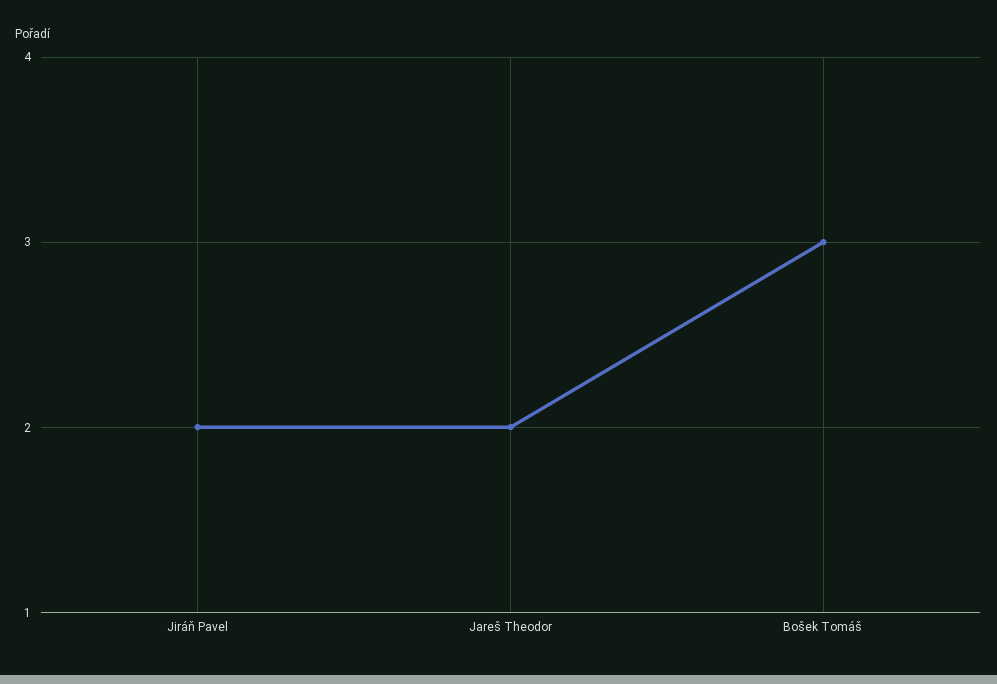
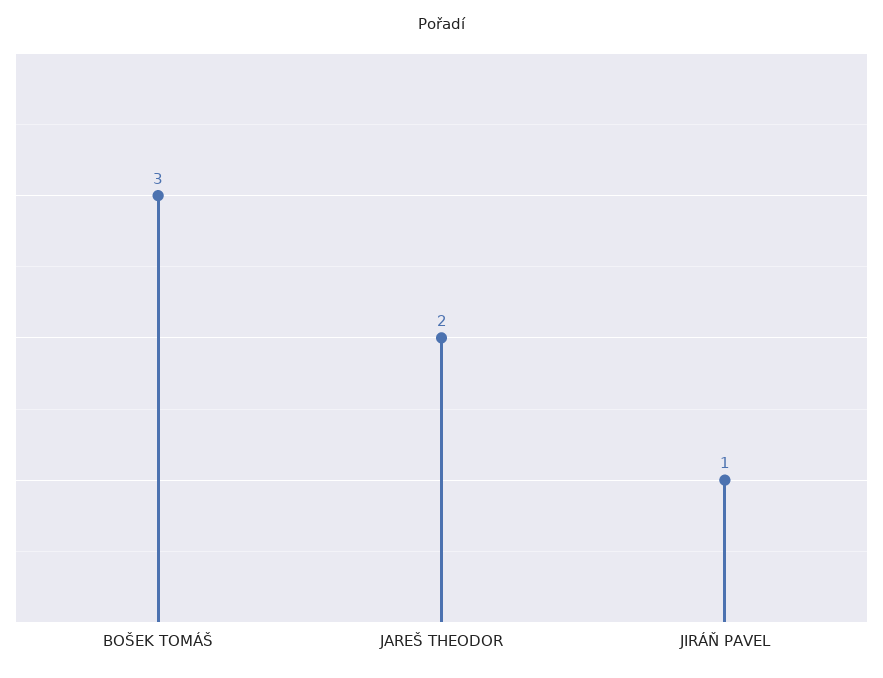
Jiráň Pavel: 2 -> 1

